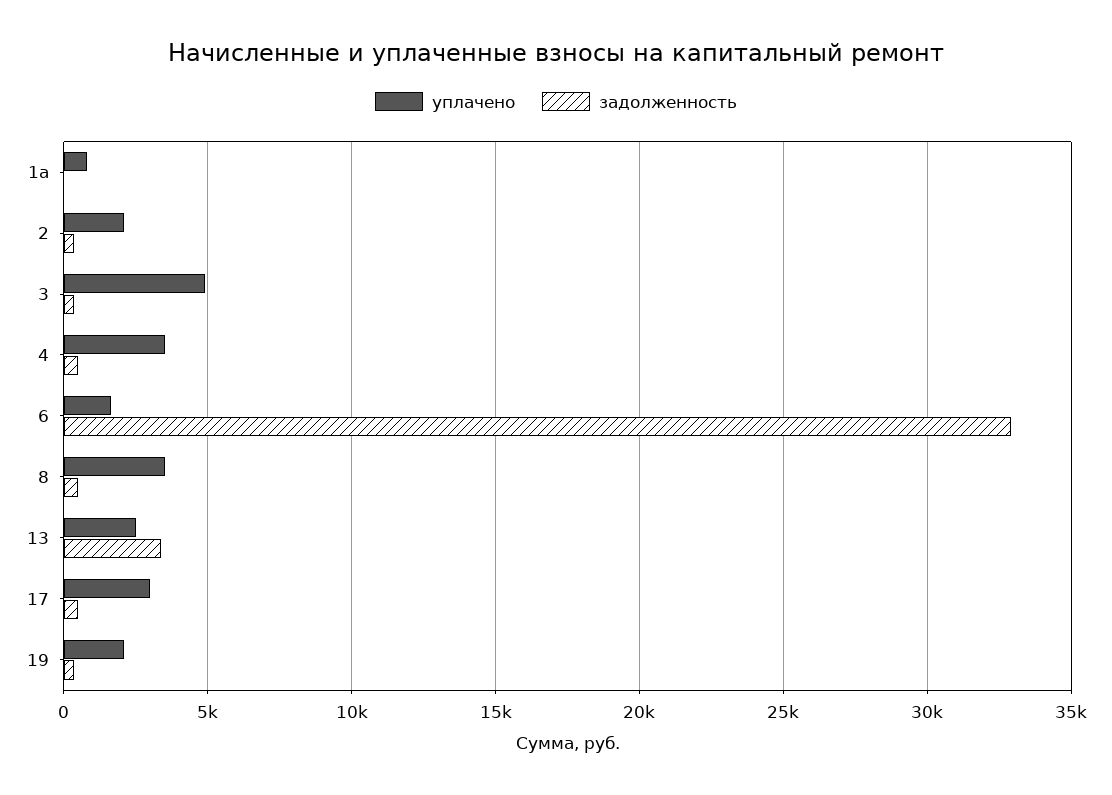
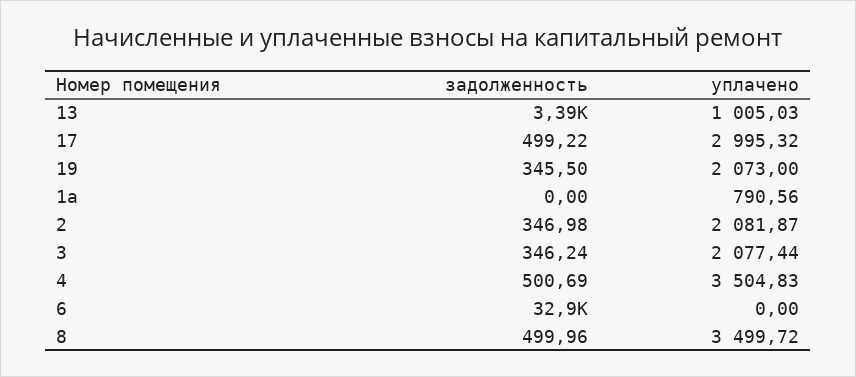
уплачено, 3: 5000 -> 2077.44
уплачено, 6: 1500 -> 0
уплачено, 13: 2500 -> 1005.03

